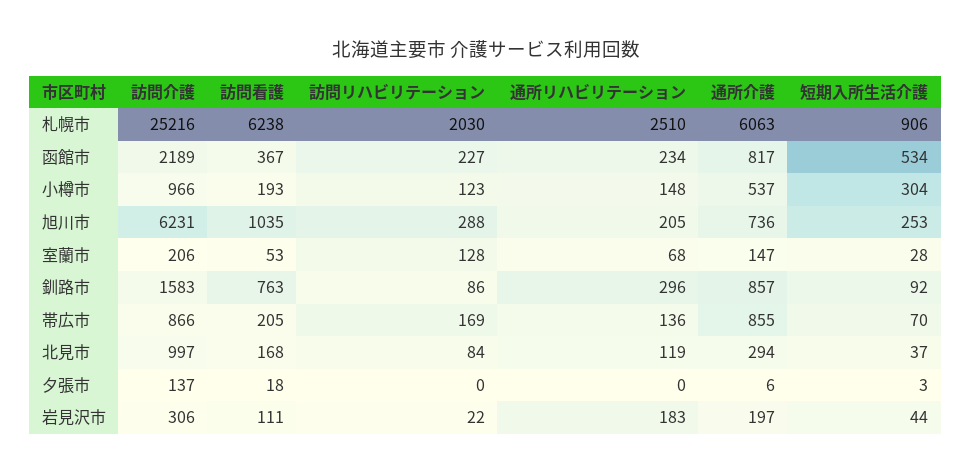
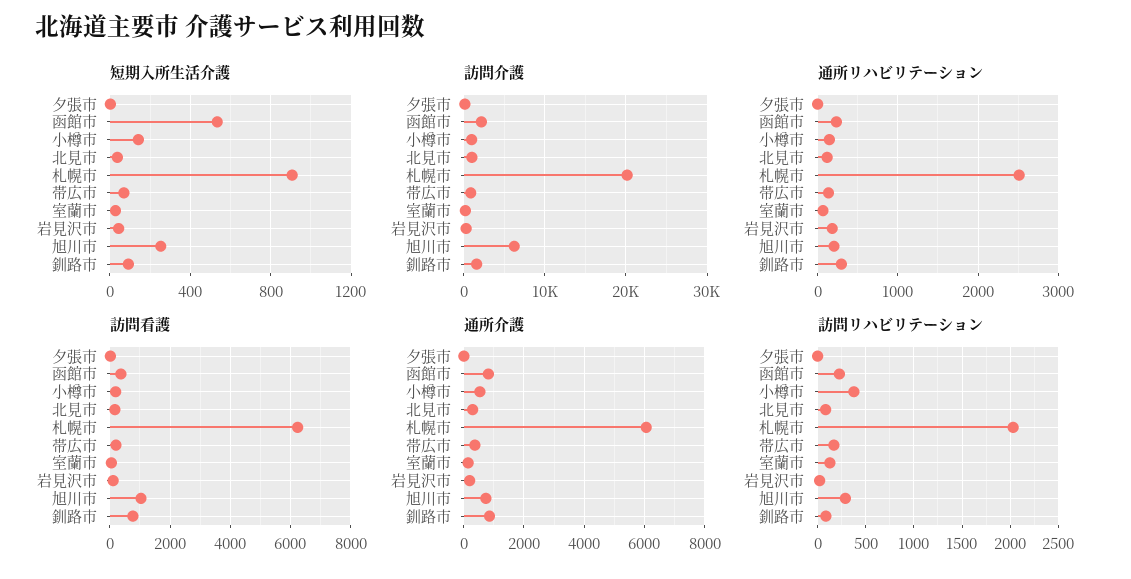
訪問介護, 札幌市: 25216 -> 20000
訪問リハビリテーション, 小樽市: 123 -> 400
短期入所生活介護, 小樽市: 304 -> 150
通所介護, 帯広市: 855 -> 400

